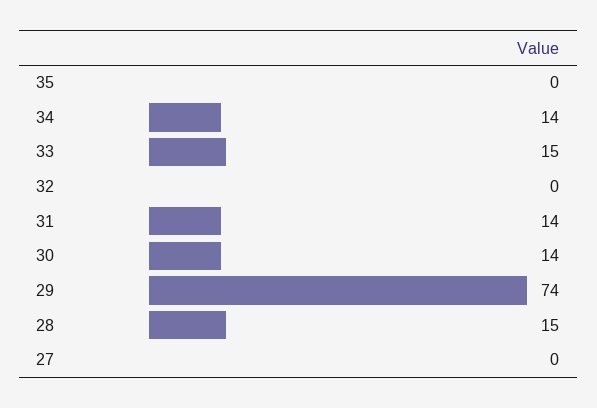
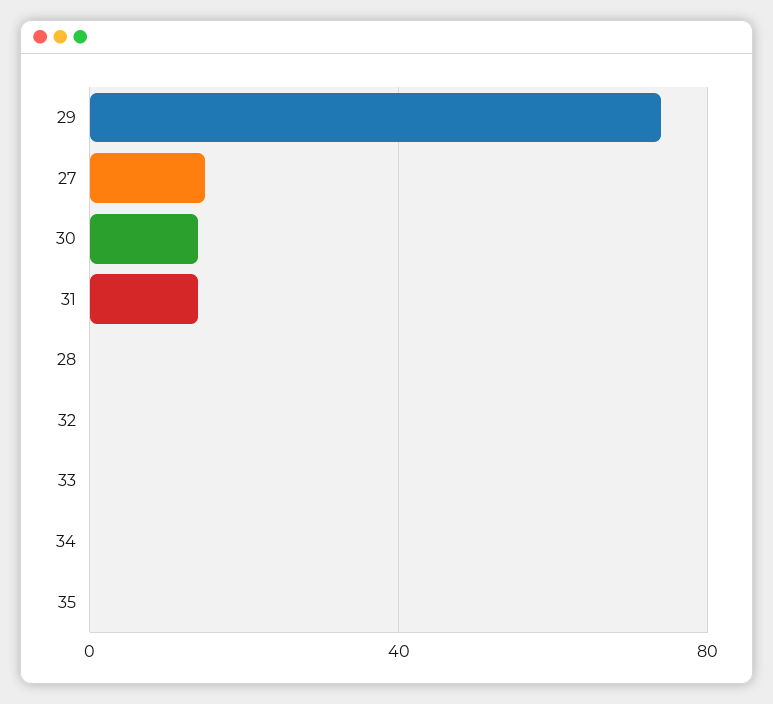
34: 14 -> 0
33: 15 -> 0
28: 15 -> 0
27: 0 -> 15

